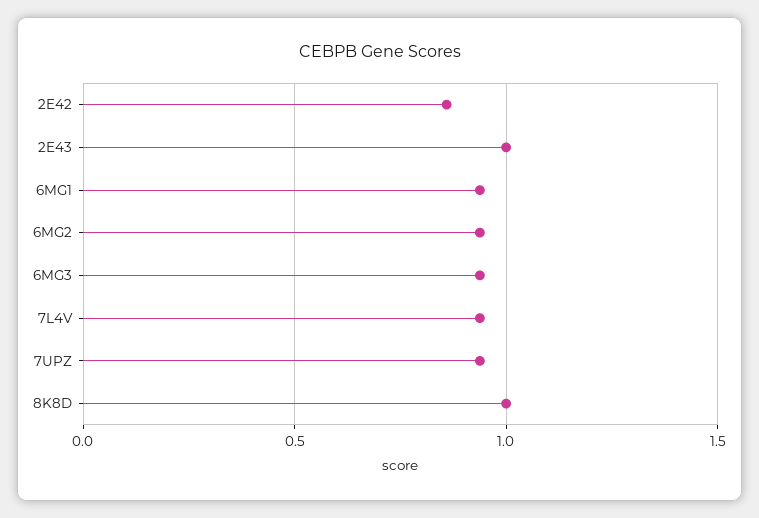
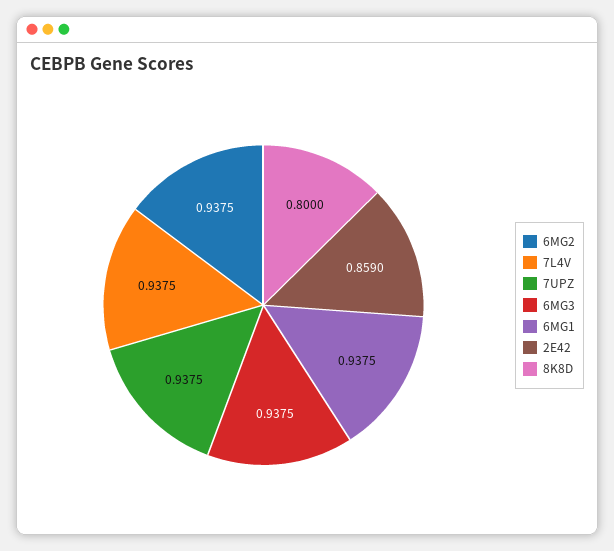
2E43: 1 -> none
8K8D: 1 -> 0.8

